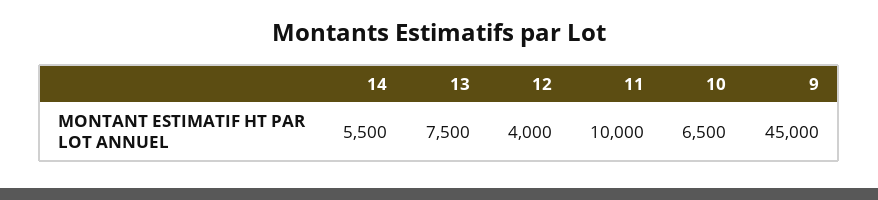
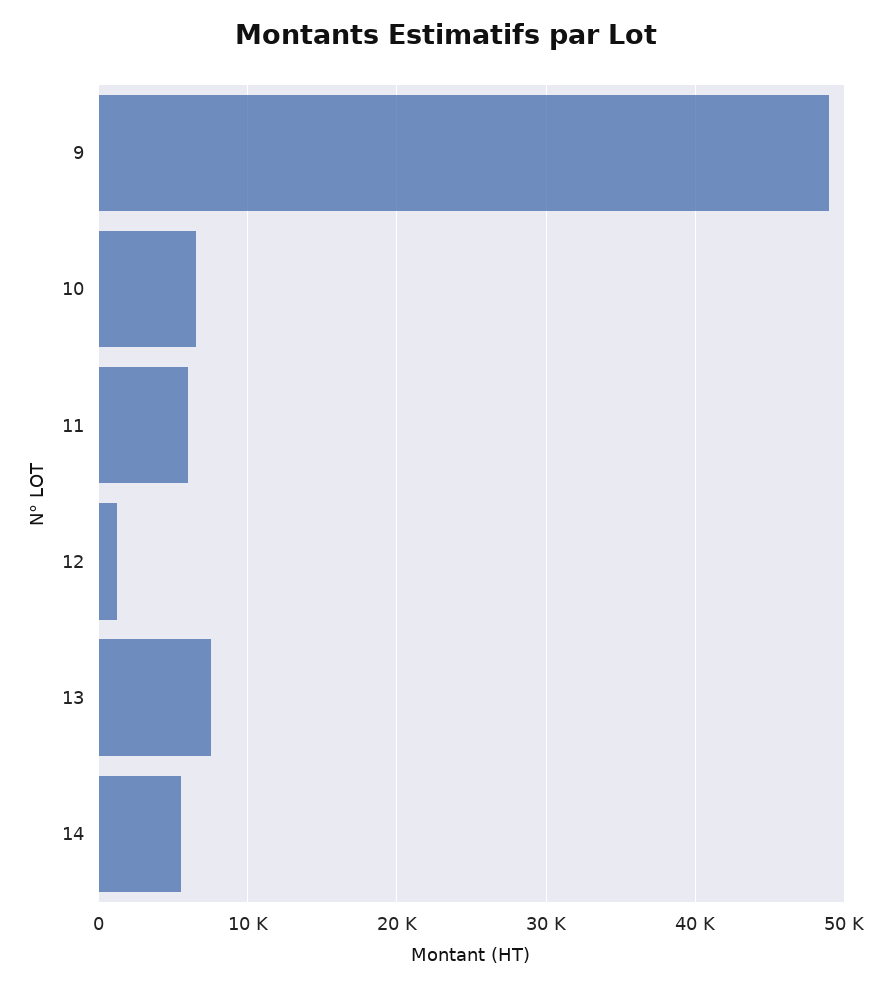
12: 4000 -> 1000
11: 10000 -> 6000
9: 45000 -> 49000

